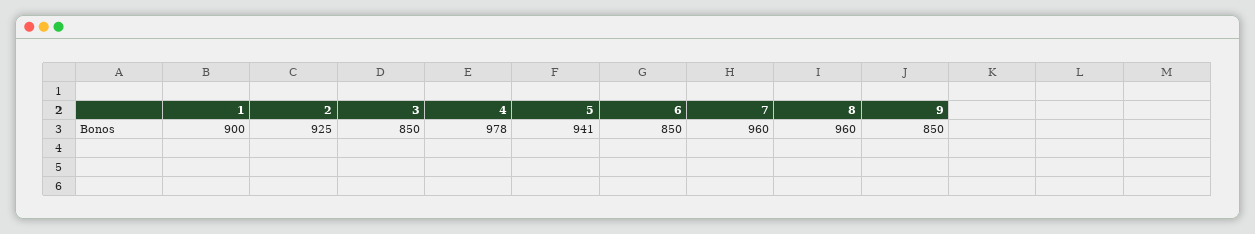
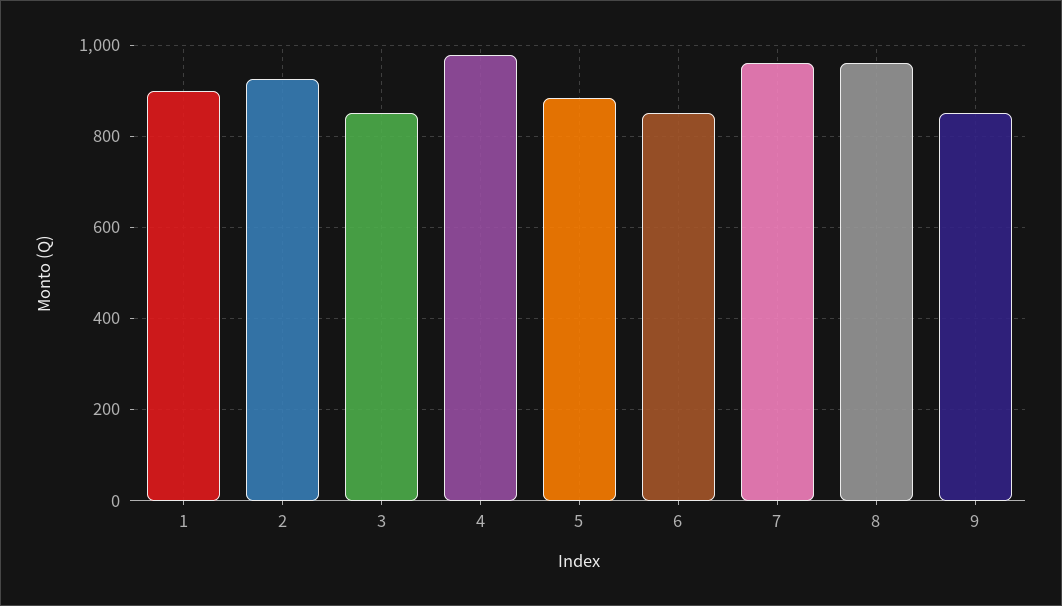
5: 941 -> 880

